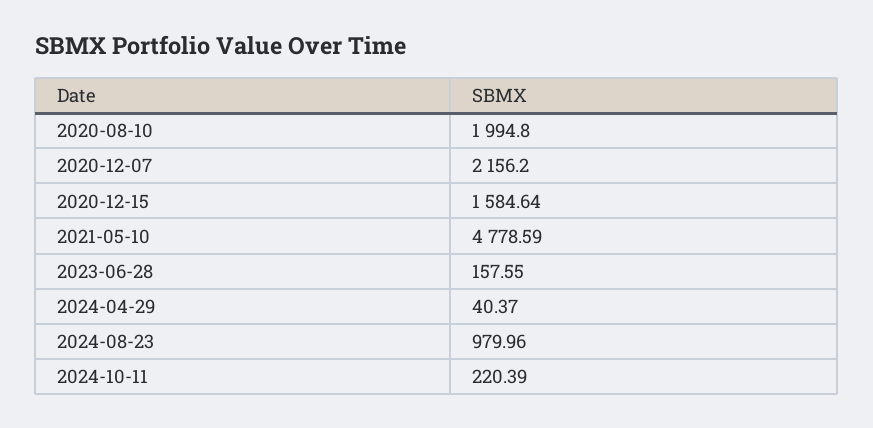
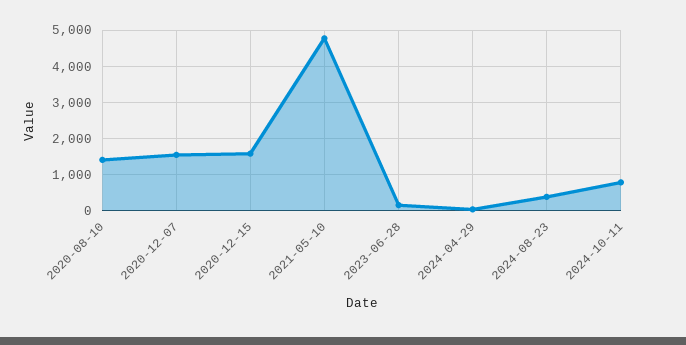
2020-08-10: 1994.8 -> 1400
2020-12-07: 2156.2 -> 1600
2024-08-23: 979.96 -> 400
2024-10-11: 220.39 -> 800

